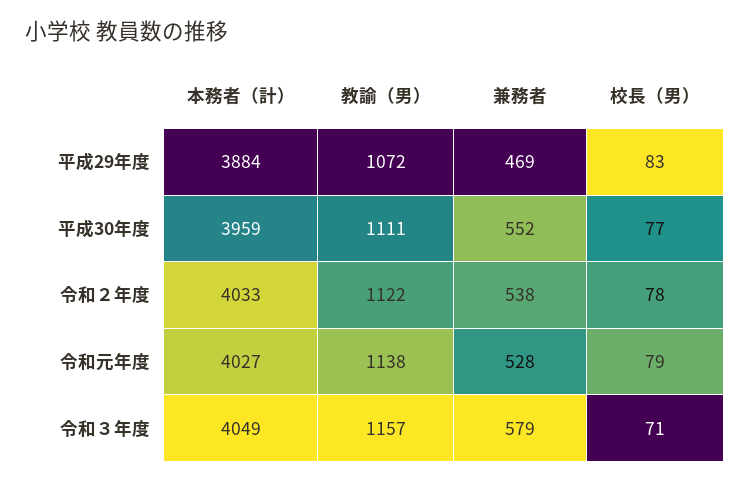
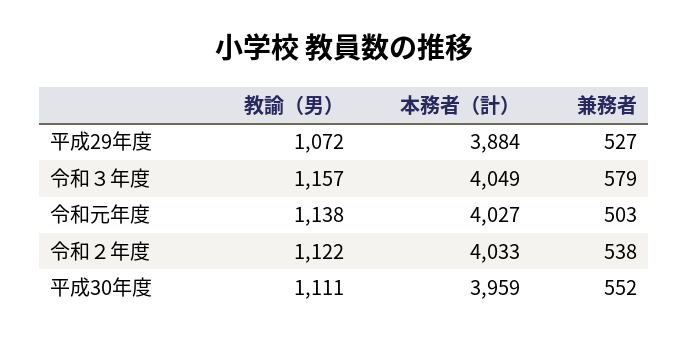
兼務者, 平成29年度: 469 -> 527
校長（男）, 平成29年度: 83 -> none
校長（男）, 平成30年度: 77 -> none
校長（男）, 令和２年度: 78 -> none
兼務者, 令和元年度: 528 -> 503
校長（男）, 令和元年度: 79 -> none
校長（男）, 令和３年度: 71 -> none

